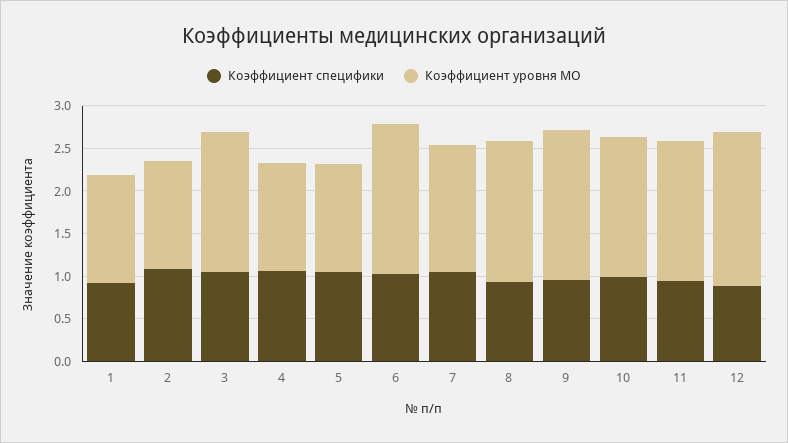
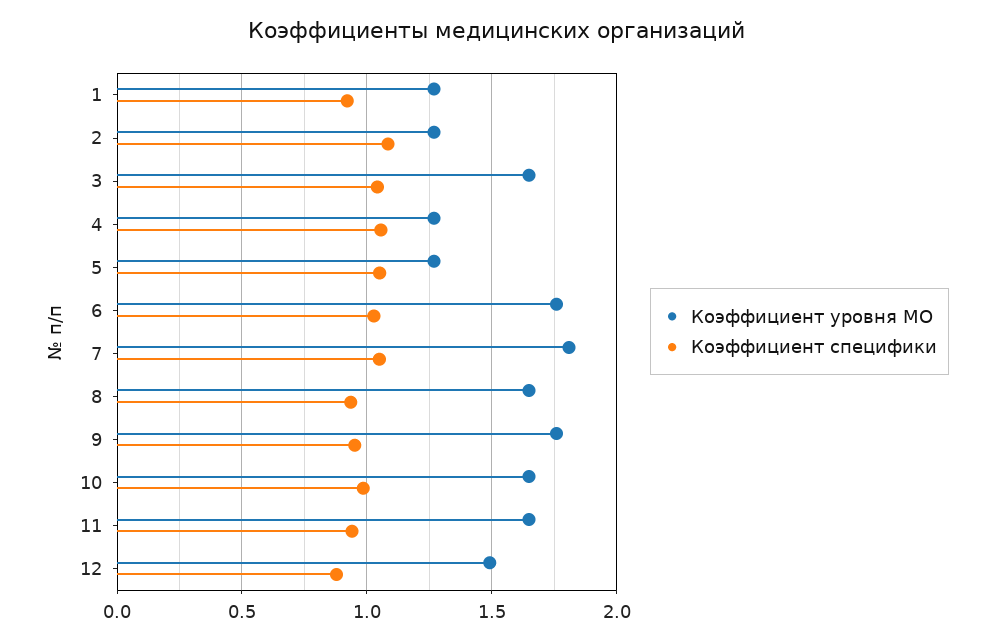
Коэффициент уровня МО, 7: 1.5 -> 1.8
Коэффициент уровня МО, 12: 1.8 -> 1.5

